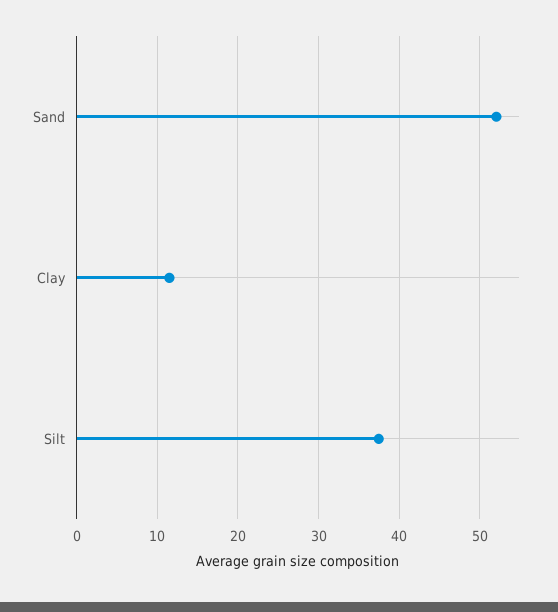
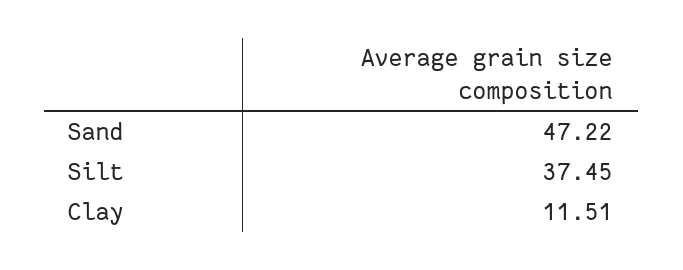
Sand: 52 -> 47.22

